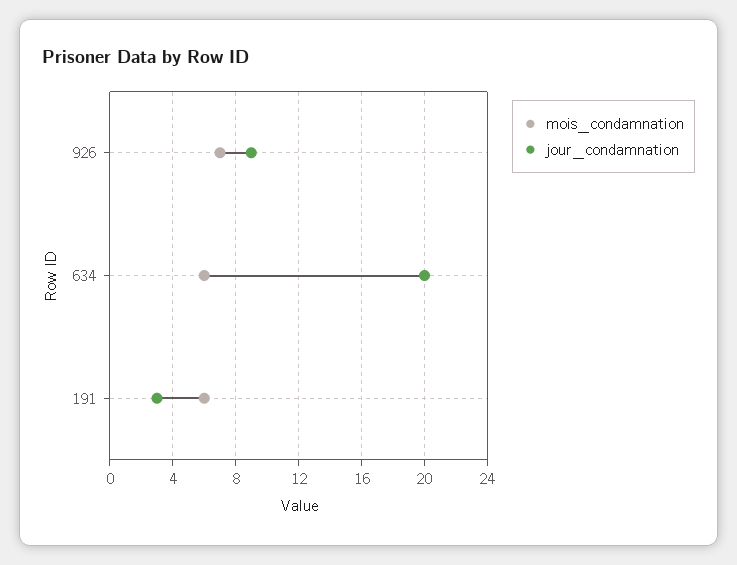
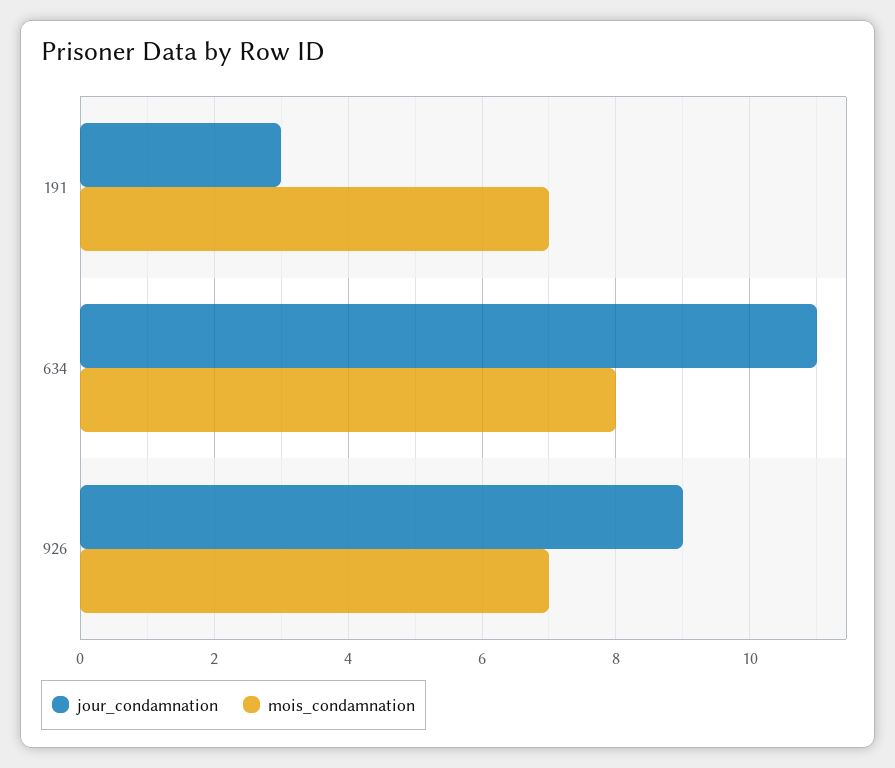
mois_condamnation, 634: 6 -> 8
jour_condamnation, 634: 20 -> 11
mois_condamnation, 191: 6 -> 7

